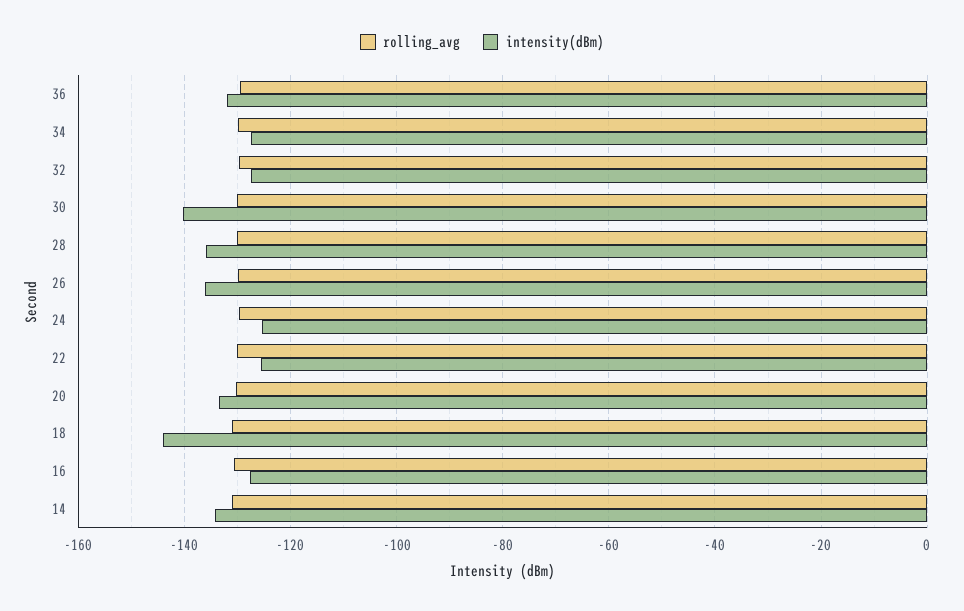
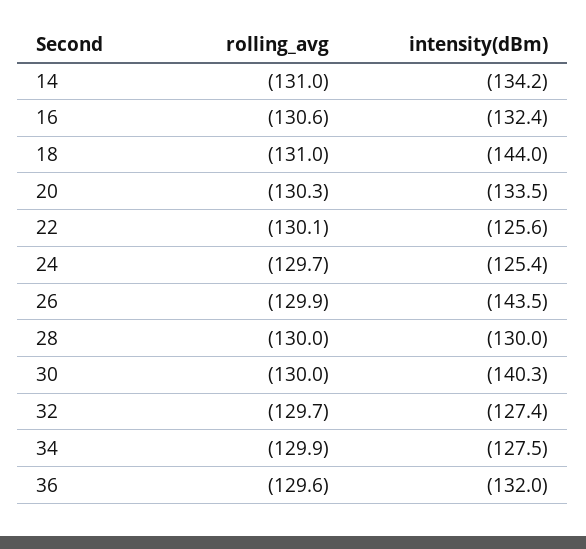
intensity(dBm), 28: -136 -> -130
intensity(dBm), 26: -136 -> -143.5
intensity(dBm), 16: -128 -> -132.4

